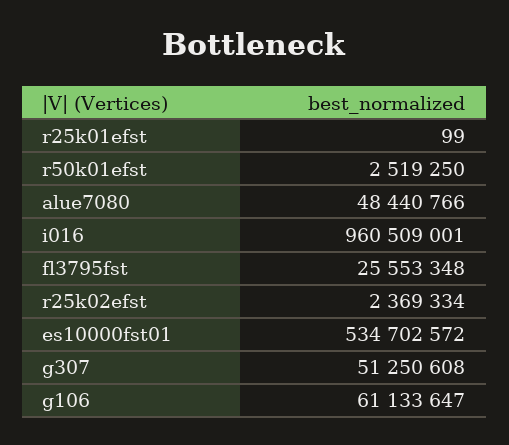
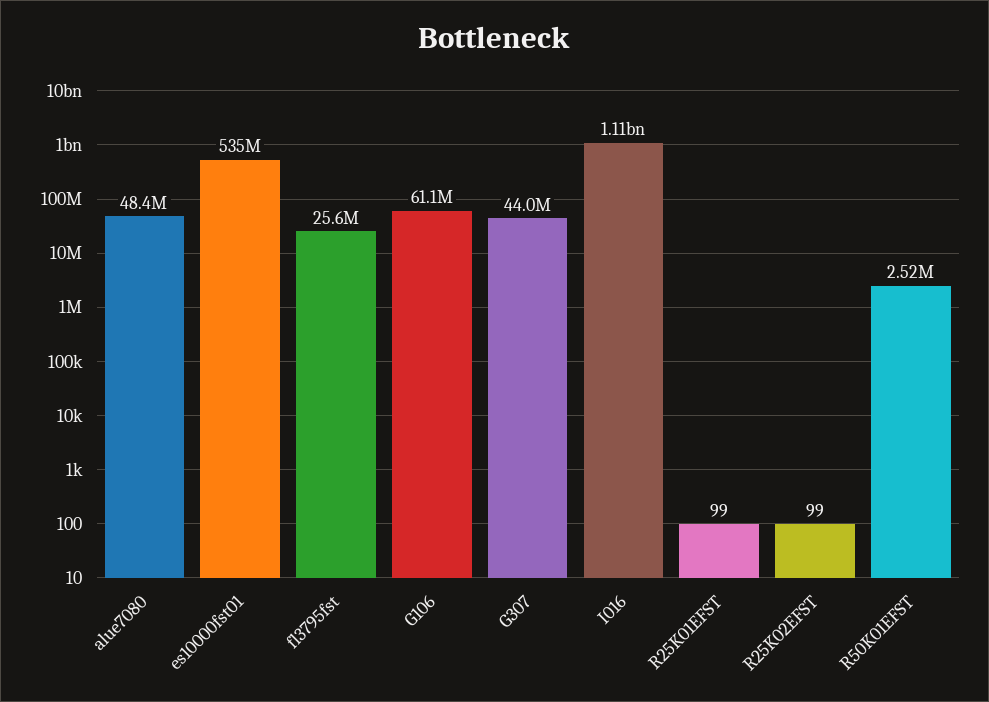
i016: 960509001 -> 1110000000
r25k02efst: 2369334 -> 99
g307: 51250608 -> 44000000

